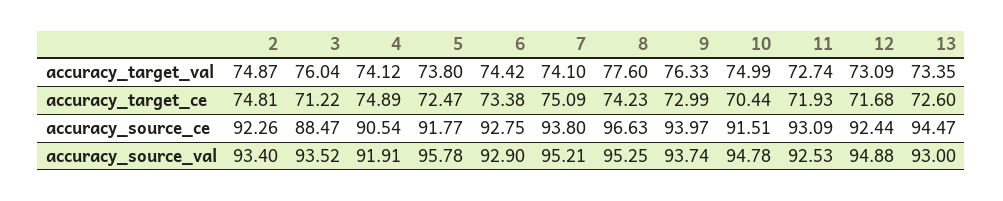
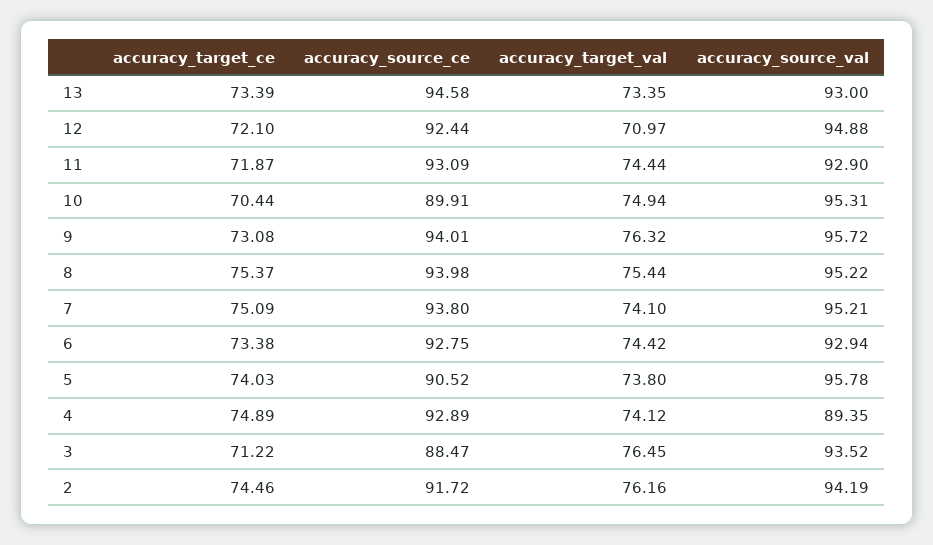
2, accuracy_target_val: 74.87 -> 76.16
3, accuracy_target_val: 76.04 -> 76.45
8, accuracy_target_val: 77.6 -> 75.44
9, accuracy_target_val: 76.33 -> 76.32
10, accuracy_target_val: 74.99 -> 74.94
11, accuracy_target_val: 72.74 -> 74.44
12, accuracy_target_val: 73.09 -> 70.97
2, accuracy_target_ce: 74.81 -> 74.46
5, accuracy_target_ce: 72.47 -> 74.03
8, accuracy_target_ce: 74.23 -> 75.37
9, accuracy_target_ce: 72.99 -> 73.08
11, accuracy_target_ce: 71.93 -> 71.87
12, accuracy_target_ce: 71.68 -> 72.1
13, accuracy_target_ce: 72.6 -> 73.39
2, accuracy_source_ce: 92.26 -> 91.72
4, accuracy_source_ce: 90.54 -> 92.89
5, accuracy_source_ce: 91.77 -> 90.52
8, accuracy_source_ce: 96.63 -> 93.98
9, accuracy_source_ce: 93.97 -> 94.01
10, accuracy_source_ce: 91.51 -> 89.91
13, accuracy_source_ce: 94.47 -> 94.58
2, accuracy_source_val: 93.4 -> 94.19
4, accuracy_source_val: 91.91 -> 89.35
6, accuracy_source_val: 92.9 -> 92.94
8, accuracy_source_val: 95.25 -> 95.22
9, accuracy_source_val: 93.74 -> 95.72
10, accuracy_source_val: 94.78 -> 95.31
11, accuracy_source_val: 92.53 -> 92.9

